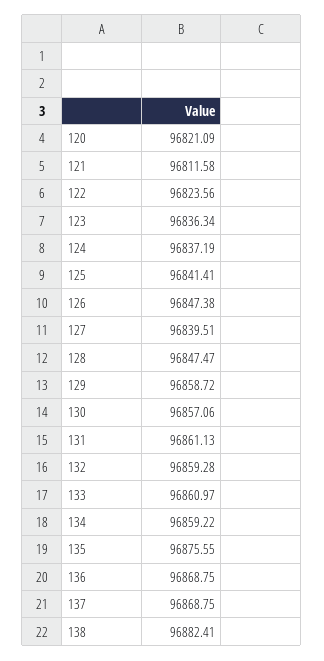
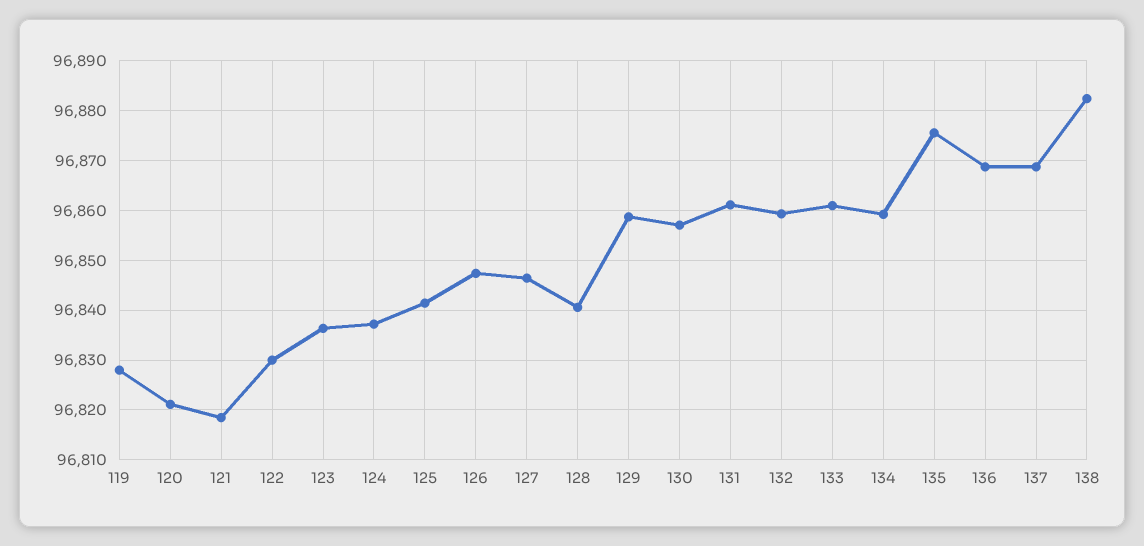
121: 96811.58 -> 96818
122: 96823.56 -> 96830
127: 96839.51 -> 96846
128: 96847.47 -> 96840
119: none -> 96828

